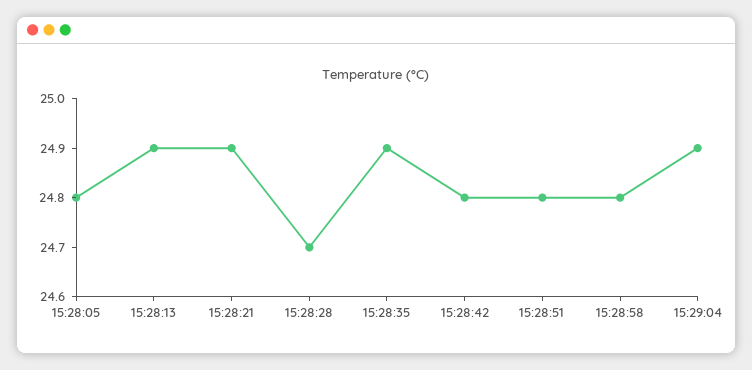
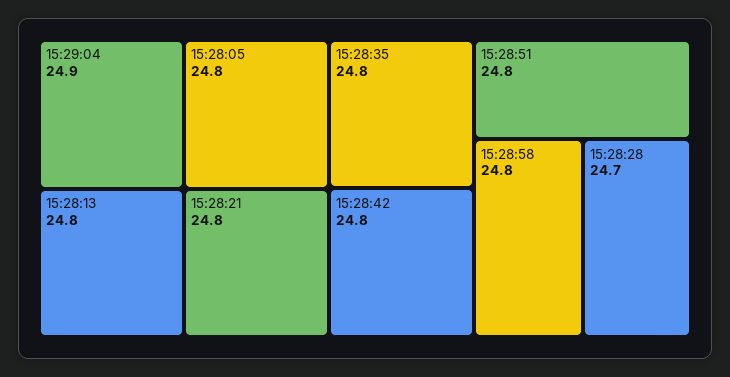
15:28:13: 24.9 -> 24.8
15:28:21: 24.9 -> 24.8
15:28:35: 24.9 -> 24.8

